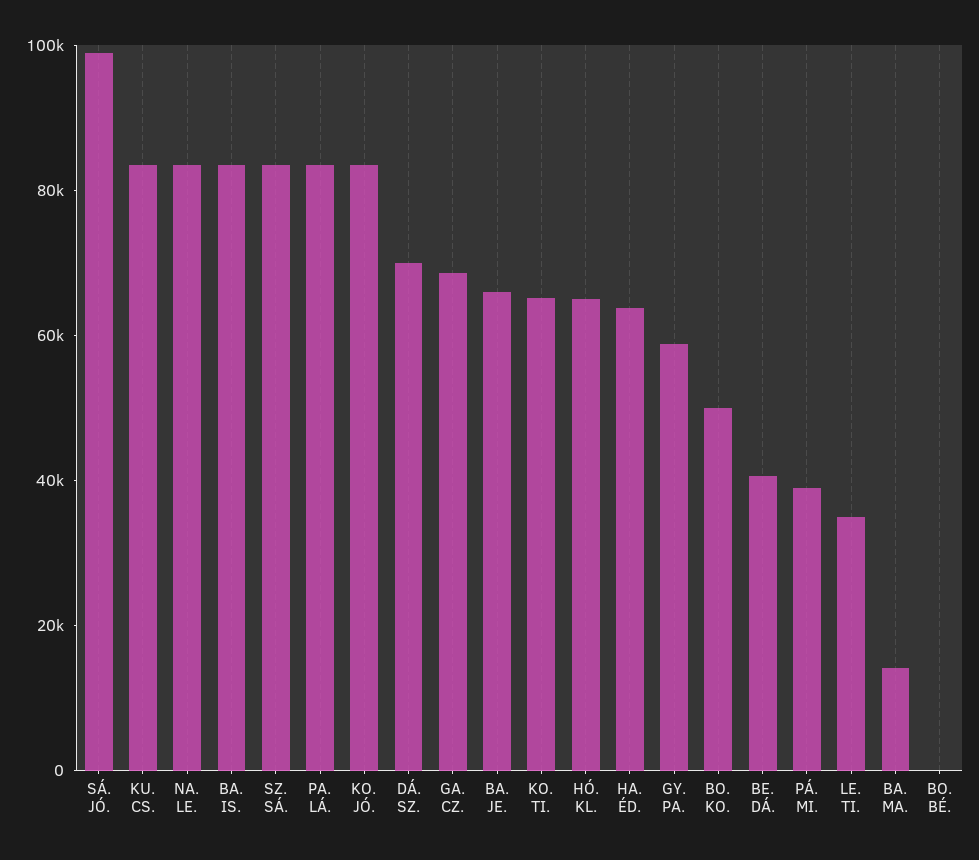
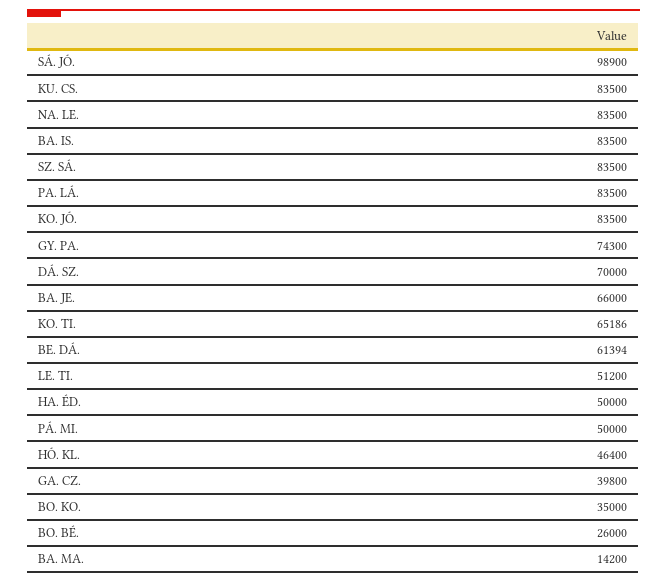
GA. CZ.: 70000 -> 39800
HÓ. KL.: 65000 -> 46400
HA. ÉD.: 65000 -> 50000
GY. PA.: 60000 -> 74300
BO. KO.: 50000 -> 35000
BE. DÁ.: 40000 -> 61394
PÁ. MI.: 40000 -> 50000
LE. TI.: 35000 -> 51200
BO. BÉ.: 0 -> 26000

